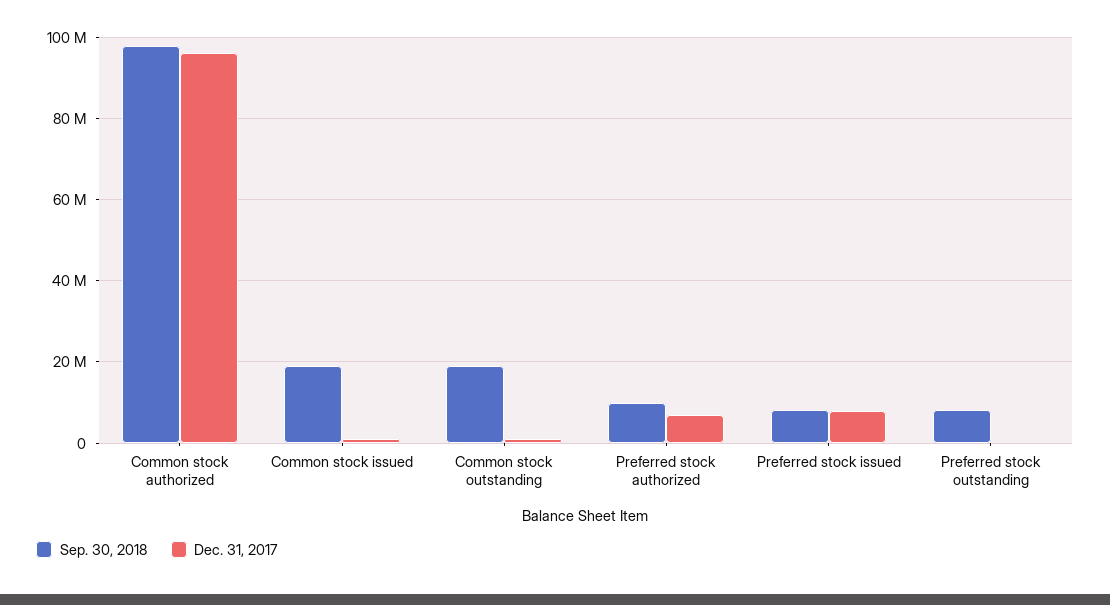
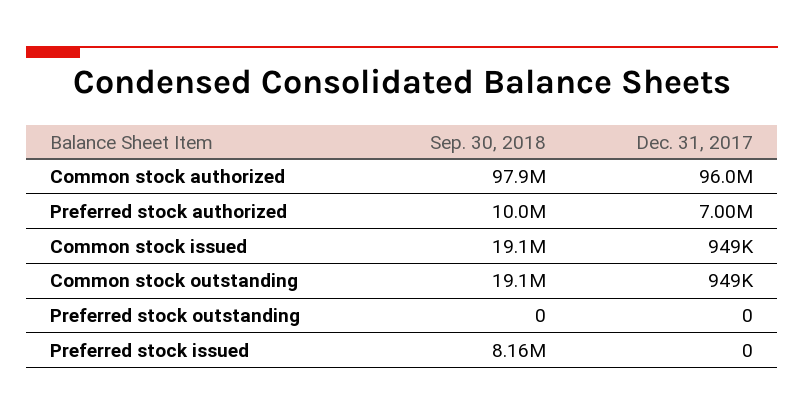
Dec. 31, 2017, Preferred stock issued: 8000000 -> 0
Sep. 30, 2018, Preferred stock outstanding: 8000000 -> 0

